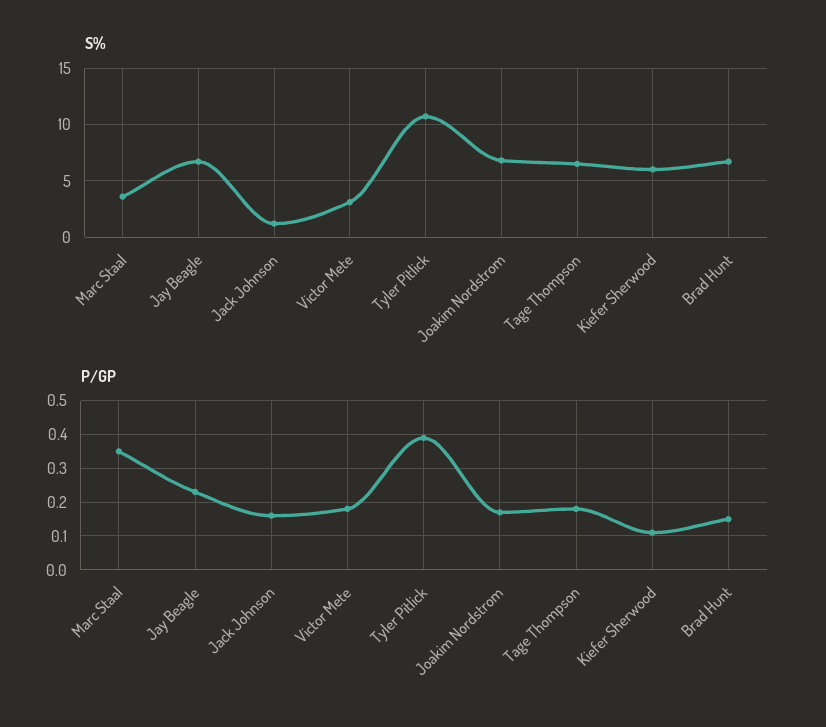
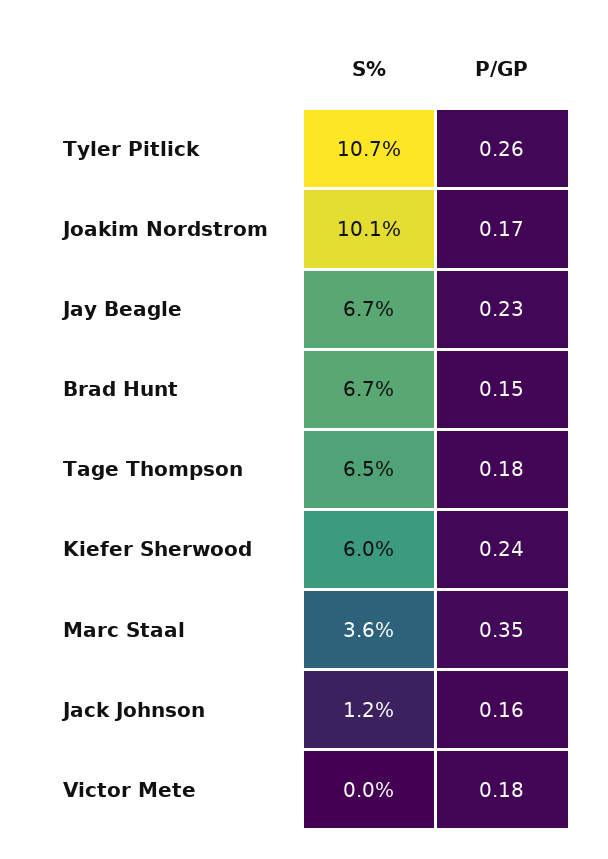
S%, Victor Mete: 3 -> 0
S%, Joakim Nordstrom: 7 -> 10.1
P/GP, Tyler Pitlick: 0.4 -> 0.26
P/GP, Kiefer Sherwood: 0.1 -> 0.24

